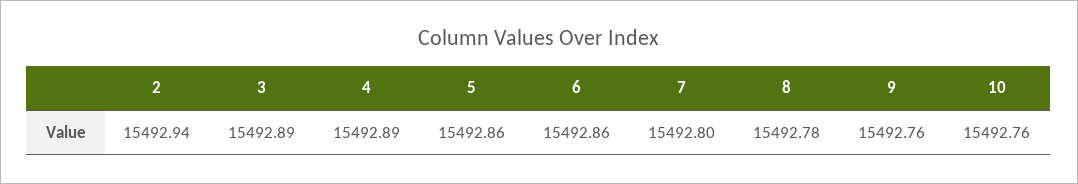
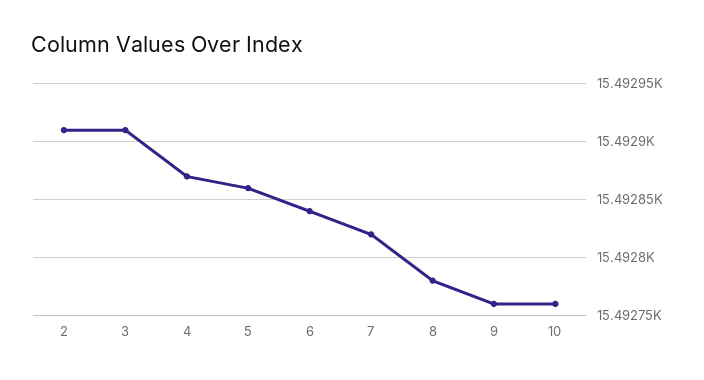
2: 15492.94 -> 15492.91
3: 15492.89 -> 15492.91
4: 15492.89 -> 15492.87
6: 15492.86 -> 15492.84
7: 15492.8 -> 15492.82

